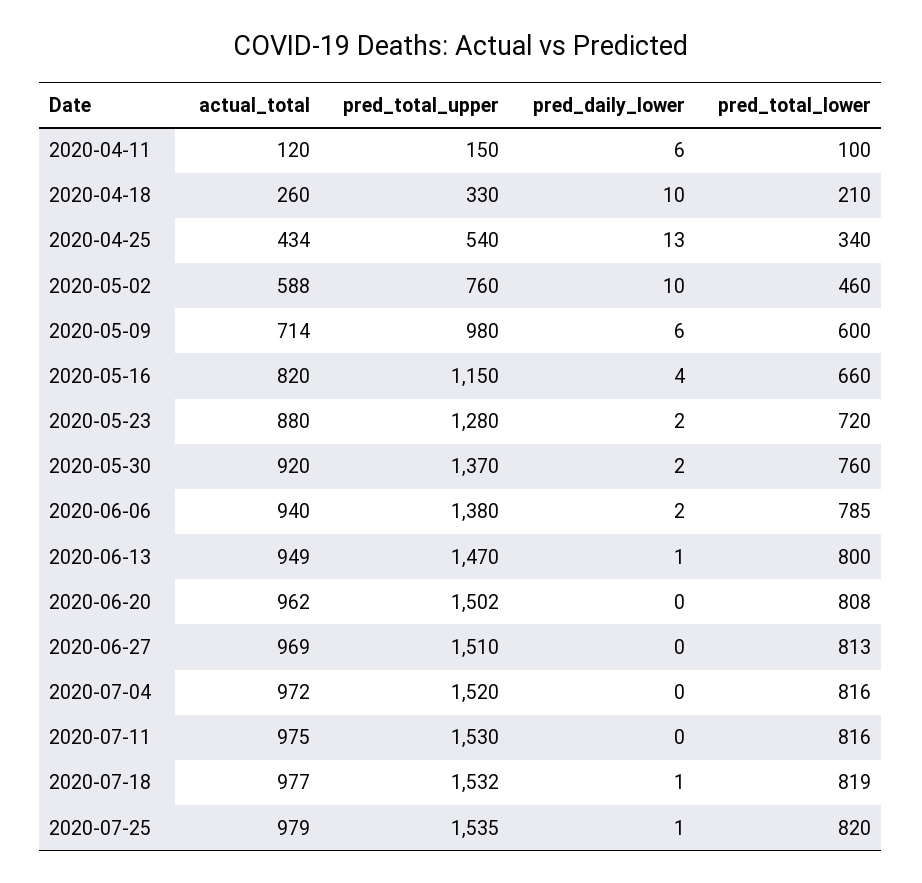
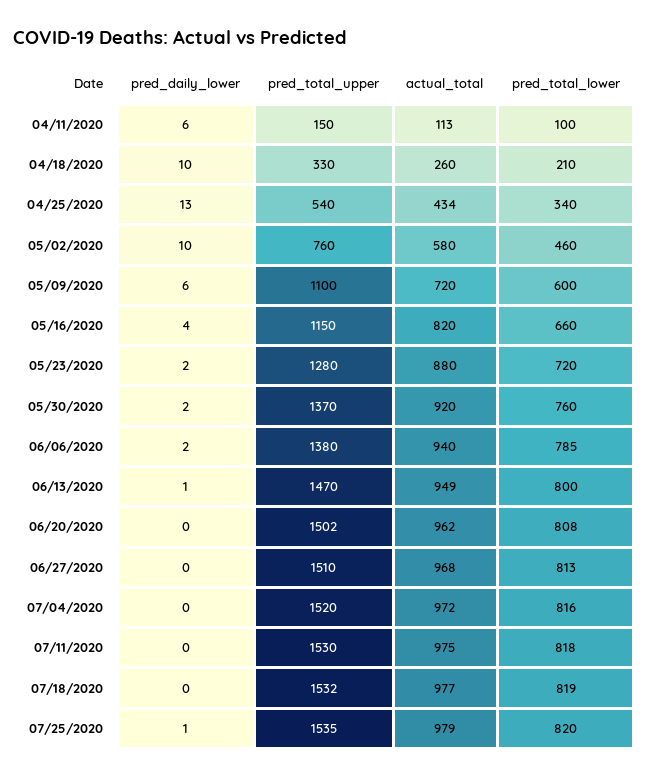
actual_total, 2020-04-11: 120 -> 113
actual_total, 2020-05-02: 588 -> 580
actual_total, 2020-05-09: 714 -> 720
pred_total_upper, 2020-05-09: 980 -> 1100
actual_total, 2020-06-27: 969 -> 968
pred_total_lower, 2020-07-11: 816 -> 818
pred_daily_lower, 2020-07-18: 1 -> 0

